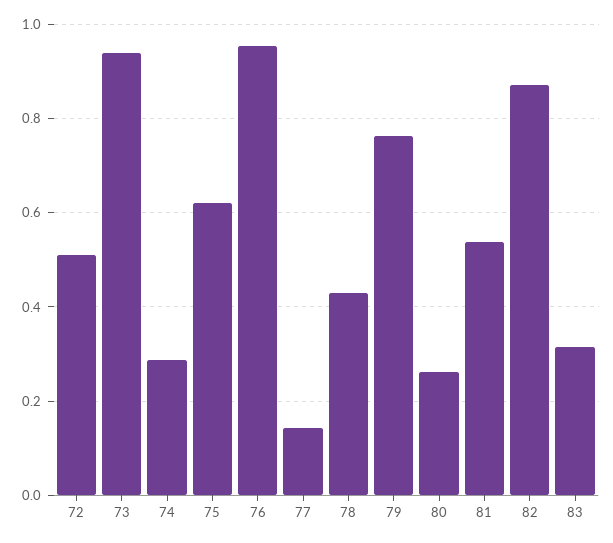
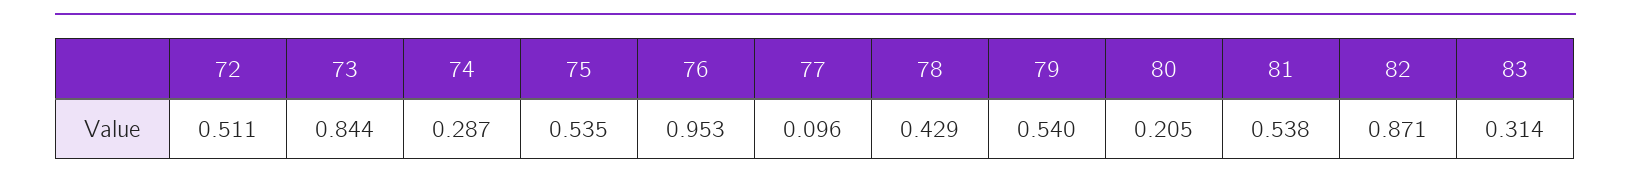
73: 0.94 -> 0.844
75: 0.62 -> 0.535
77: 0.14 -> 0.096
79: 0.76 -> 0.54
80: 0.26 -> 0.205

